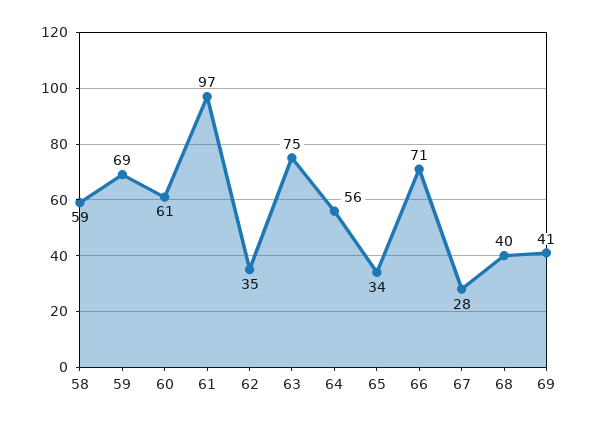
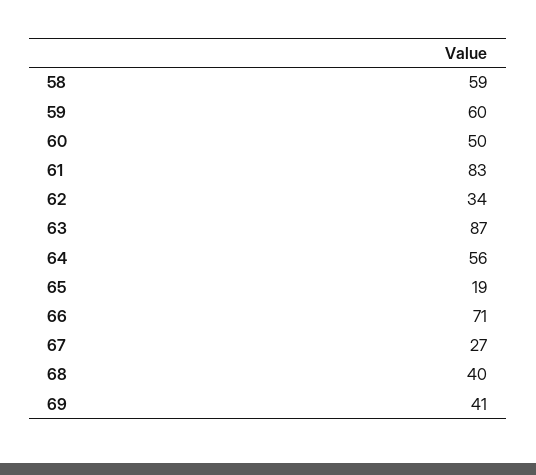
59: 69 -> 60
60: 61 -> 50
61: 97 -> 83
62: 35 -> 34
63: 75 -> 87
65: 34 -> 19
67: 28 -> 27

